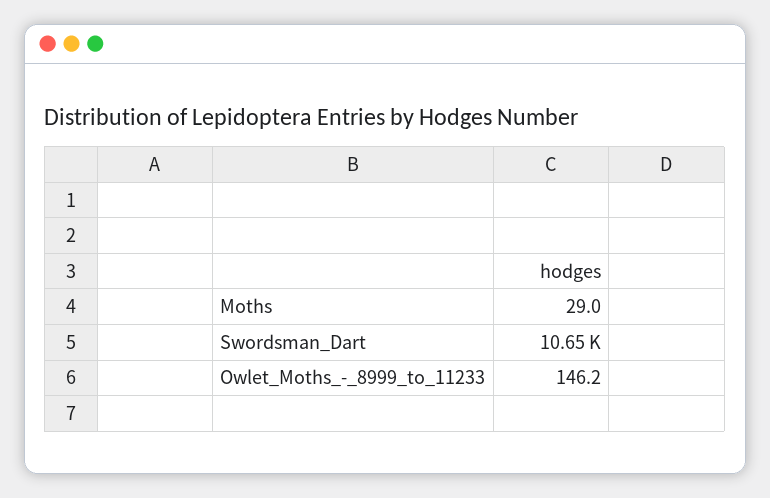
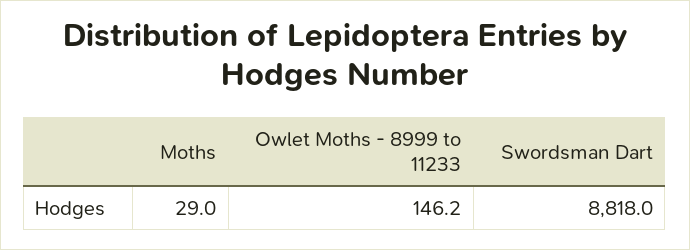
Swordsman_Dart: 10650 -> 8818

